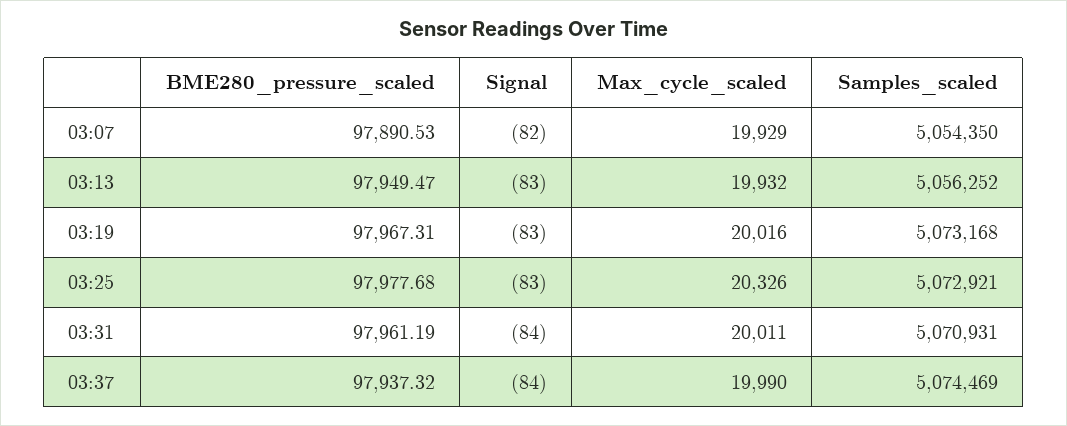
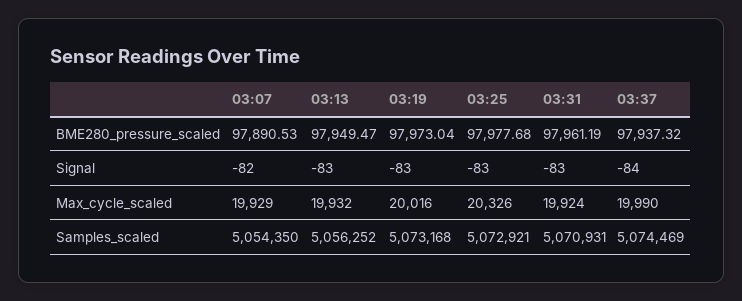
BME280_pressure_scaled, 03:19: 97967.31 -> 97973.04
Signal, 03:31: -84 -> -83
Max_cycle_scaled, 03:31: 20011 -> 19924

